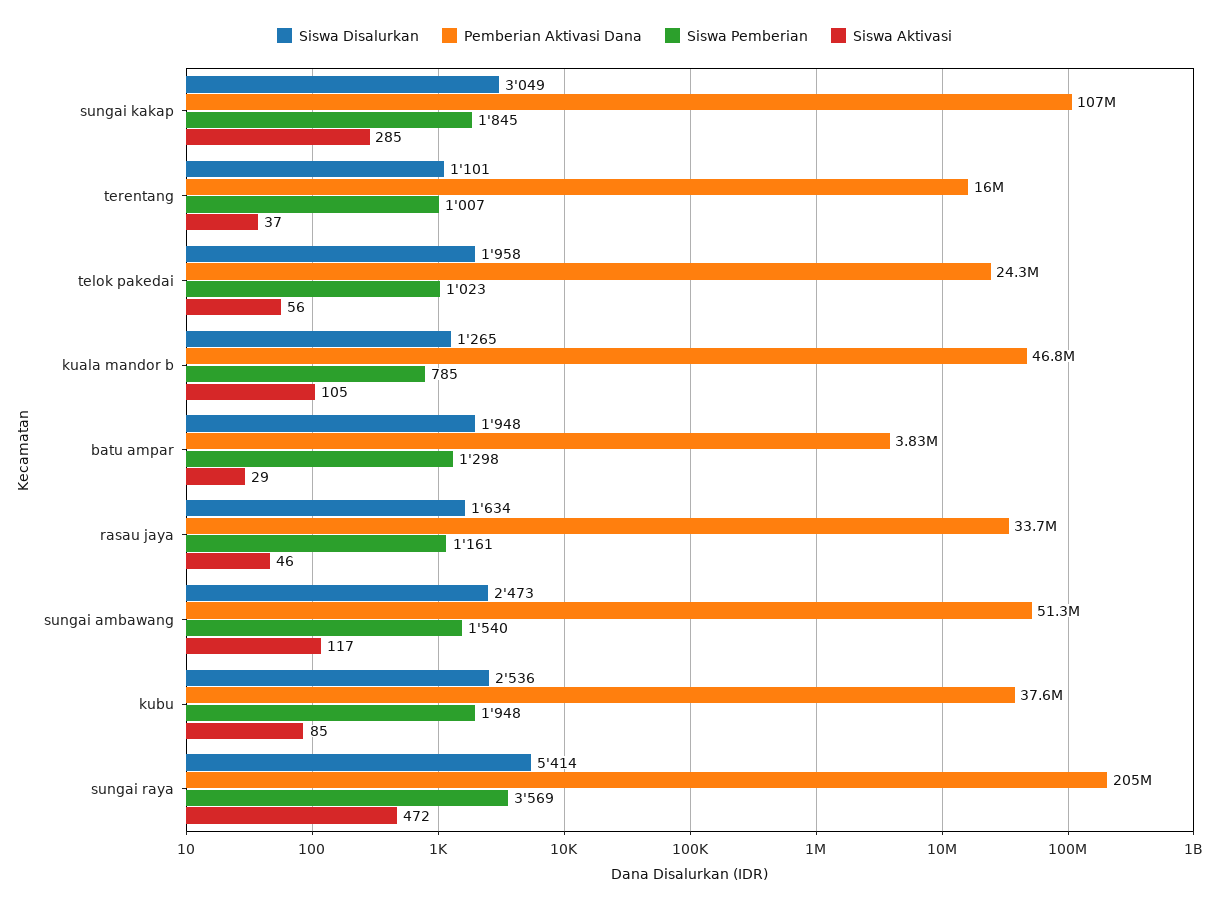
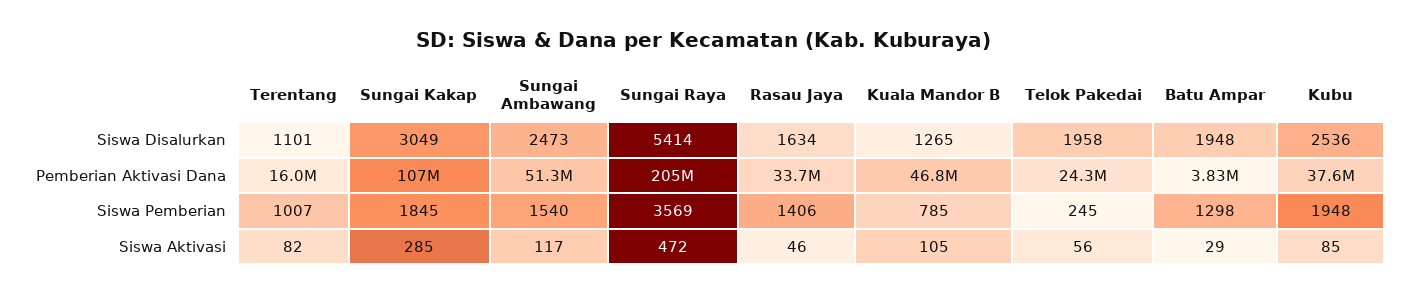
Siswa Aktivasi, terentang: 37 -> 82
Siswa Pemberian, telok pakedai: 1023 -> 245
Siswa Pemberian, rasau jaya: 1161 -> 1406

